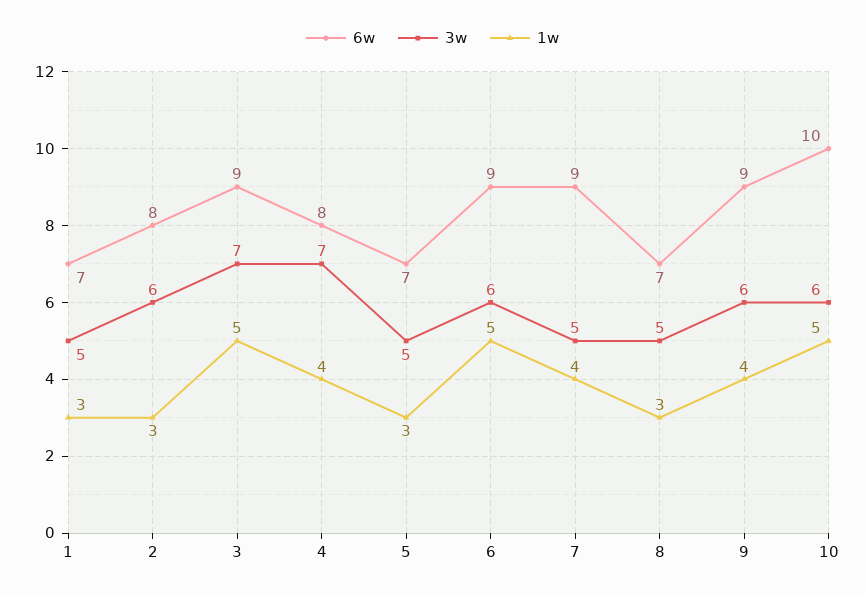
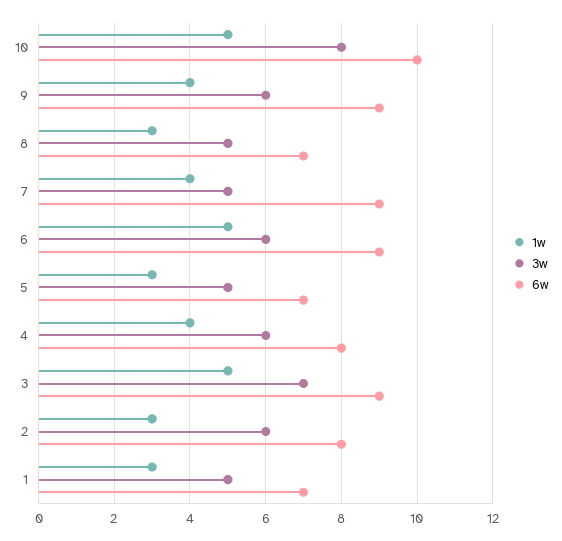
3w, 4: 7 -> 6
3w, 10: 6 -> 8

